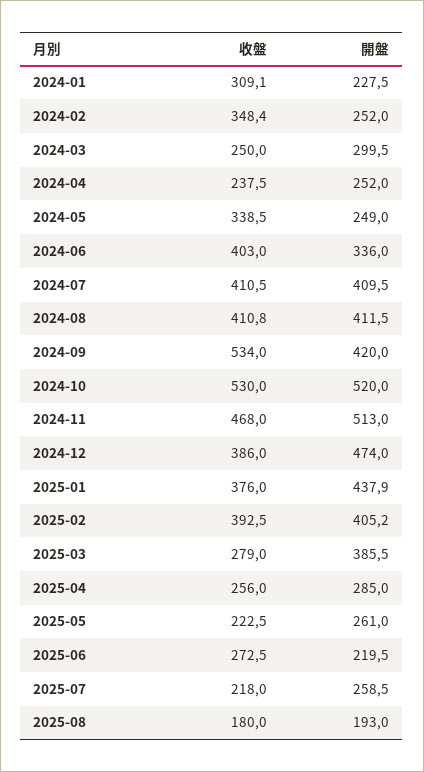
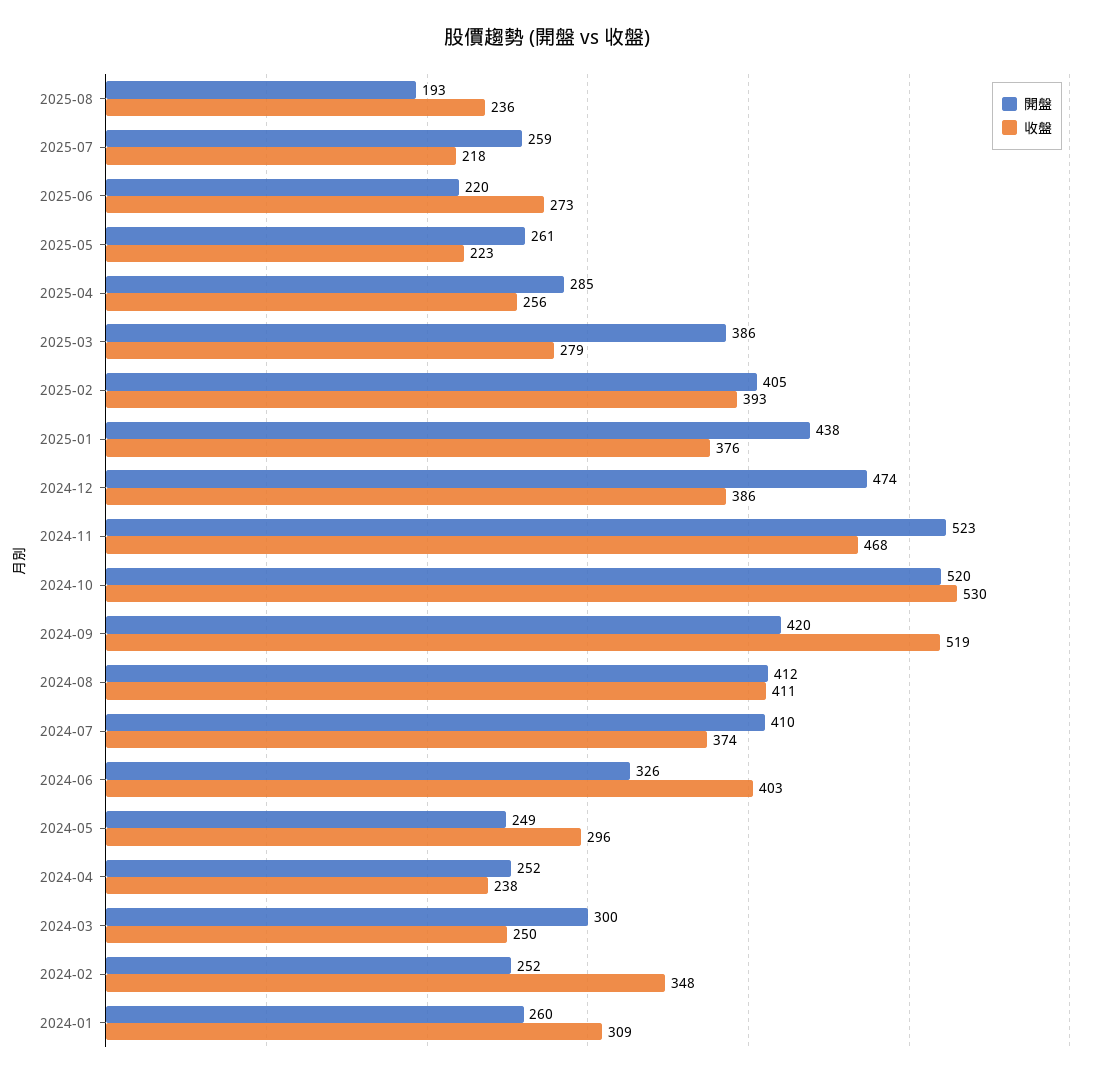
開盤, 2024-01: 227.5 -> 260
收盤, 2024-05: 338.5 -> 296
開盤, 2024-06: 336 -> 326
收盤, 2024-07: 410.5 -> 374
收盤, 2024-09: 534 -> 519
開盤, 2024-11: 513 -> 523
收盤, 2025-08: 180 -> 236

